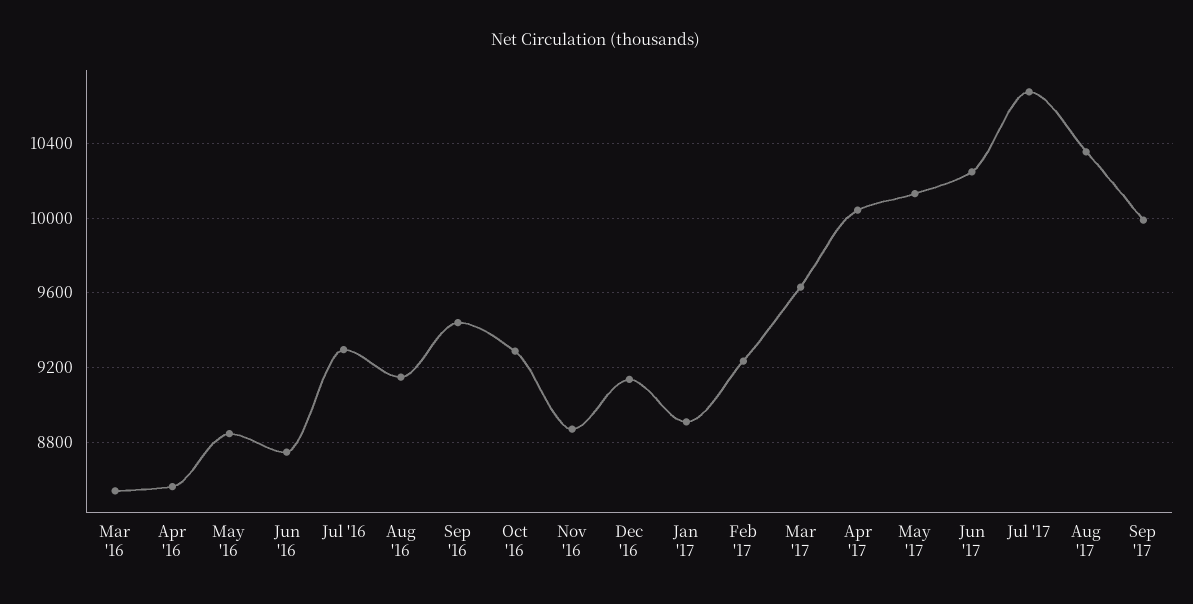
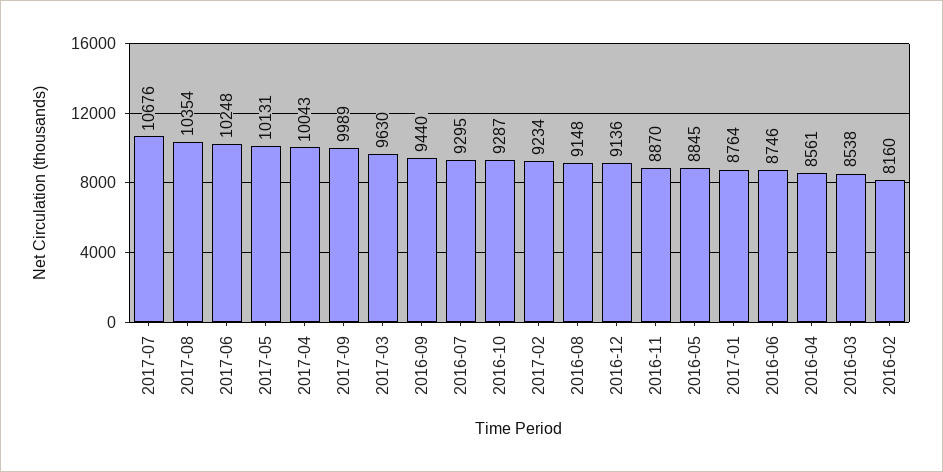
Jan '17: 8900 -> 8764
2016-02: none -> 8160

